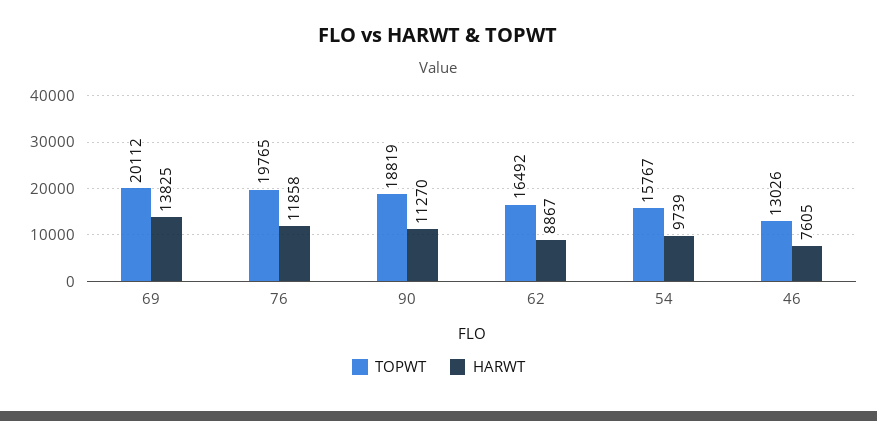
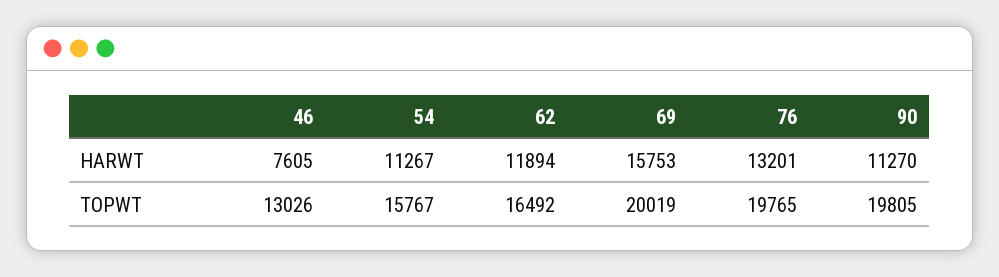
TOPWT, 69: 20112 -> 20019
HARWT, 69: 13825 -> 15753
HARWT, 76: 11858 -> 13201
TOPWT, 90: 18819 -> 19805
HARWT, 62: 8867 -> 11894
HARWT, 54: 9739 -> 11267

